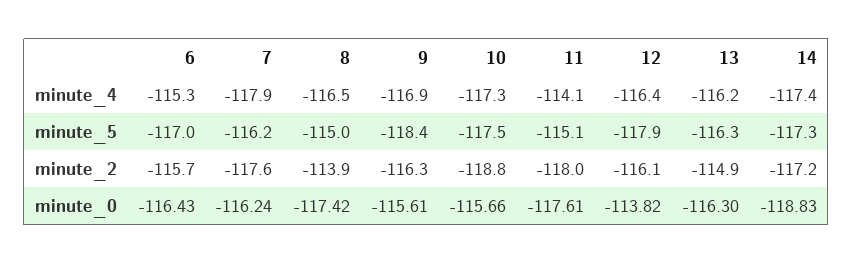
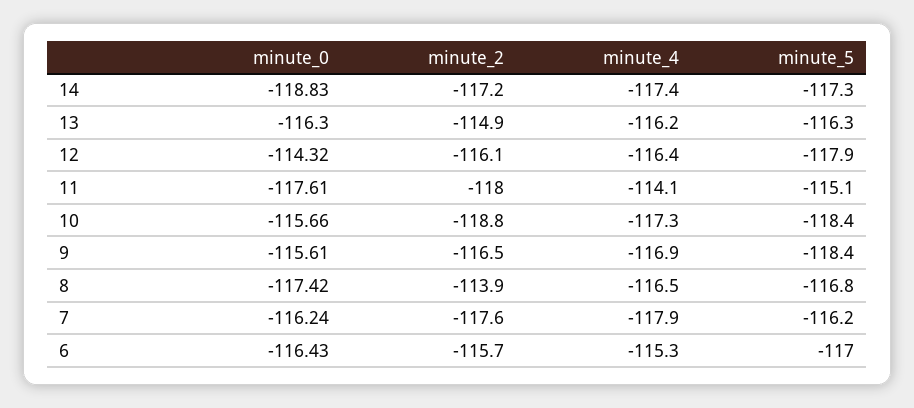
8, minute_5: -115 -> -116.8
10, minute_5: -117.5 -> -118.4
9, minute_2: -116.3 -> -116.5
12, minute_0: -113.82 -> -114.32

